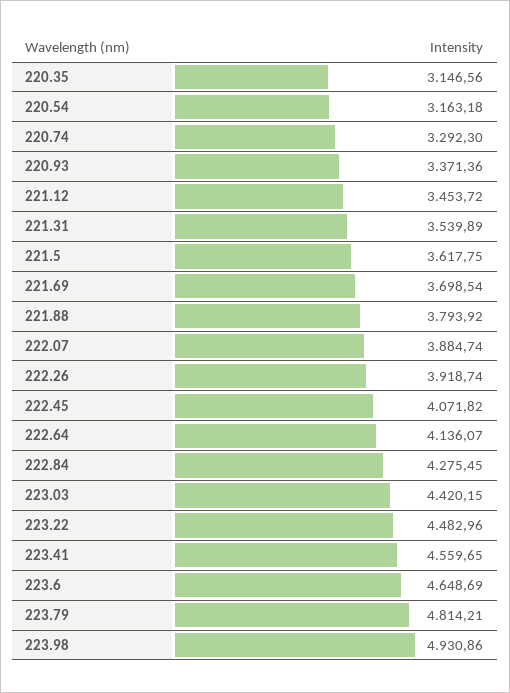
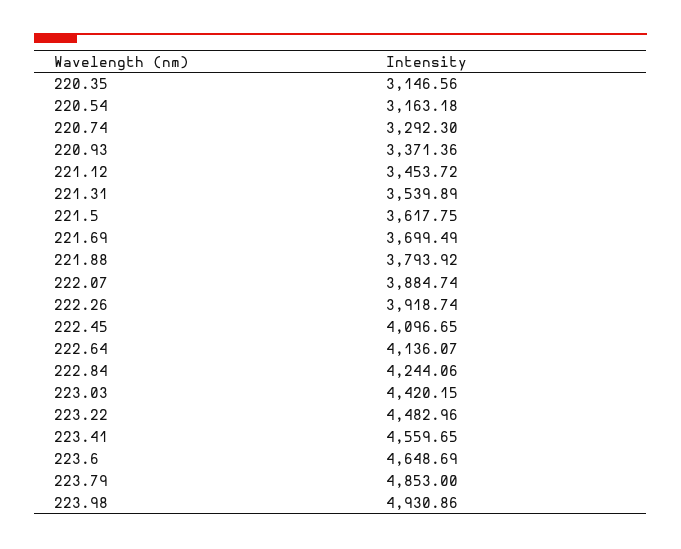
221.69: 3698.54 -> 3699.49
222.45: 4071.82 -> 4096.65
222.84: 4275.45 -> 4244.06
223.79: 4814.21 -> 4853

